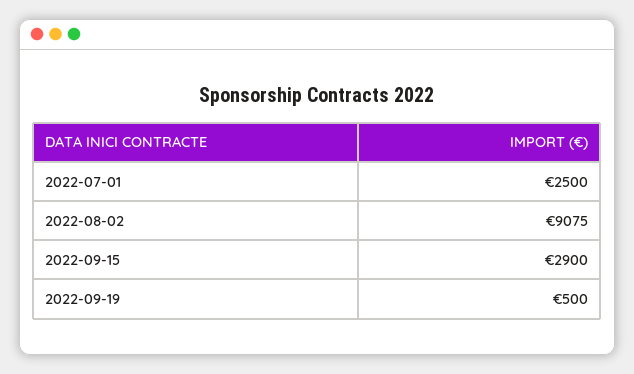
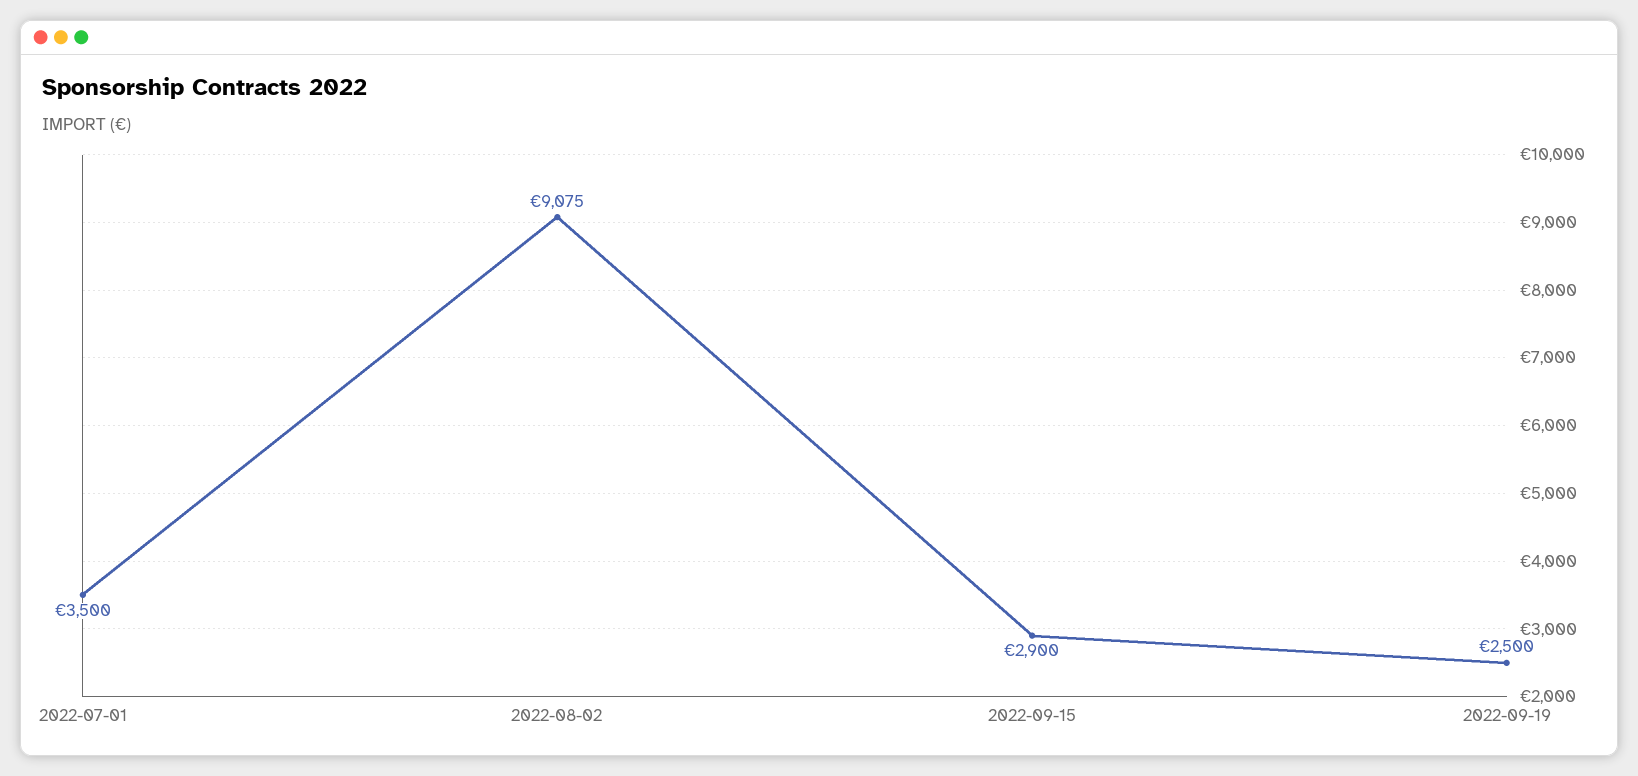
2022-07-01: 2500 -> 3500
2022-09-19: 500 -> 2500

